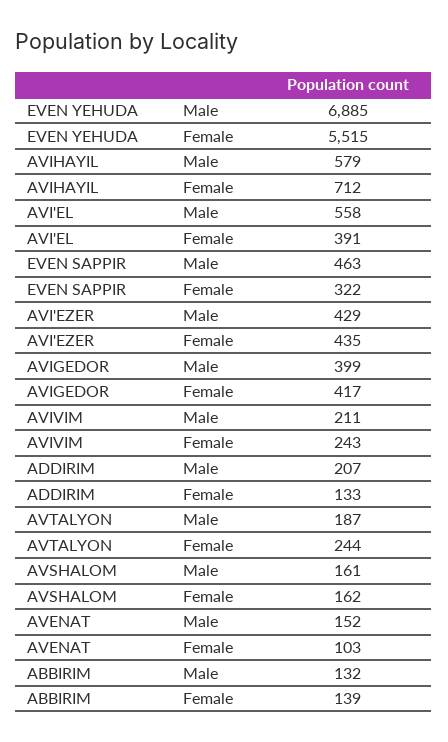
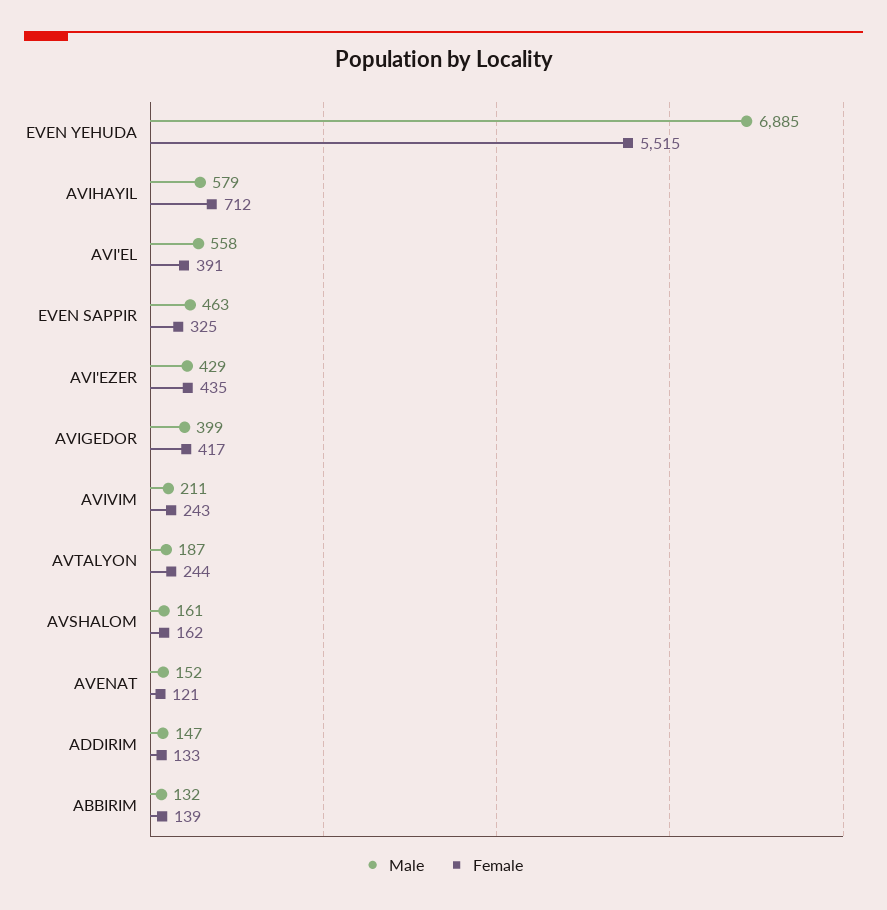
Female, EVEN SAPPIR: 322 -> 325
Male, ADDIRIM: 207 -> 147
Female, AVENAT: 103 -> 121

